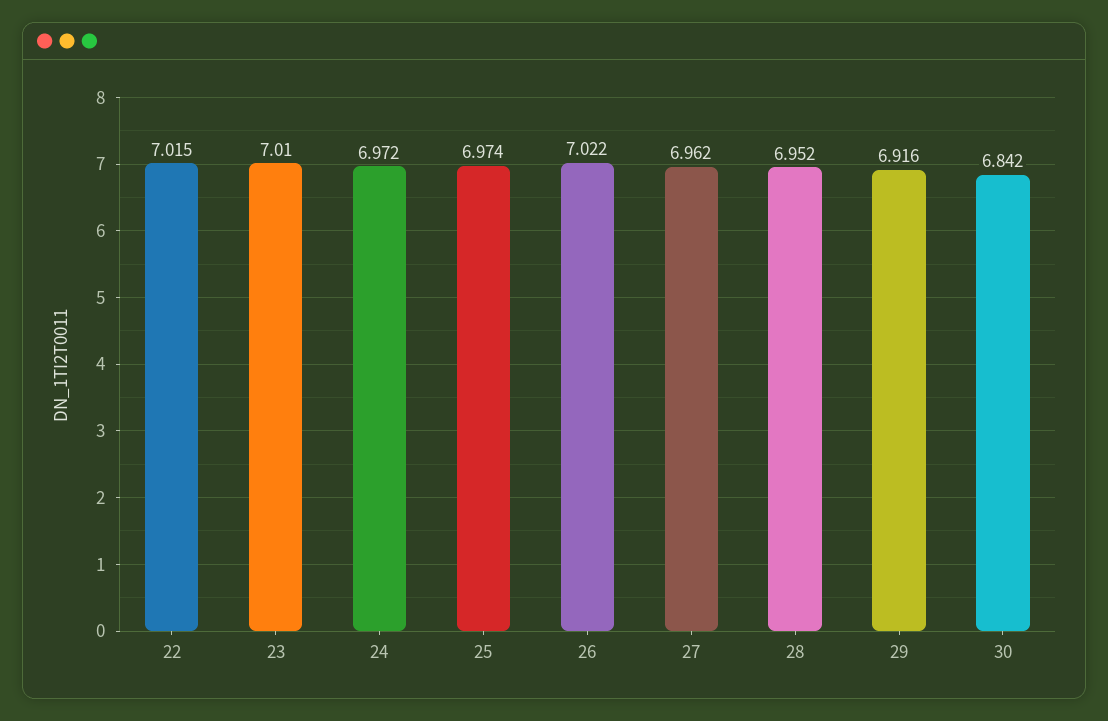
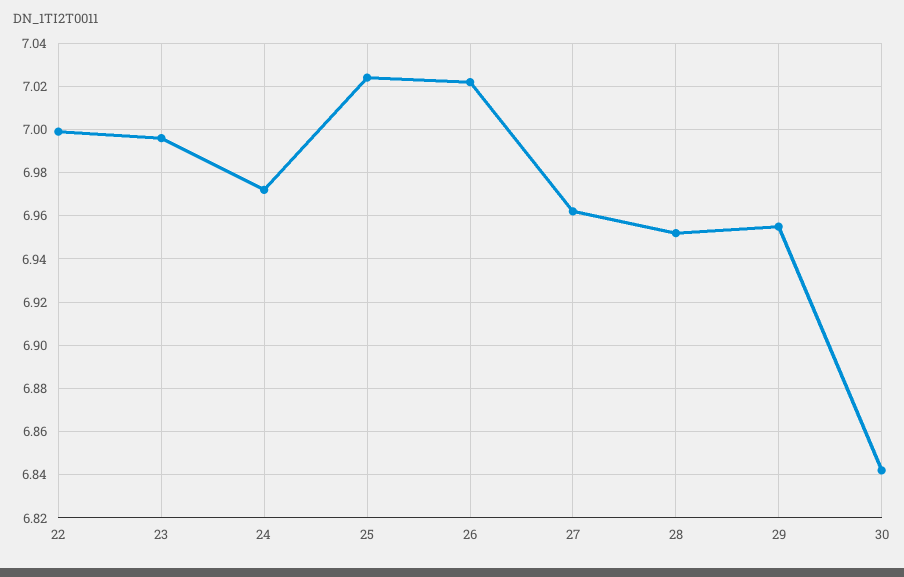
22: 7.015 -> 7
23: 7.01 -> 6.995
25: 6.974 -> 7.025
29: 6.916 -> 6.955

